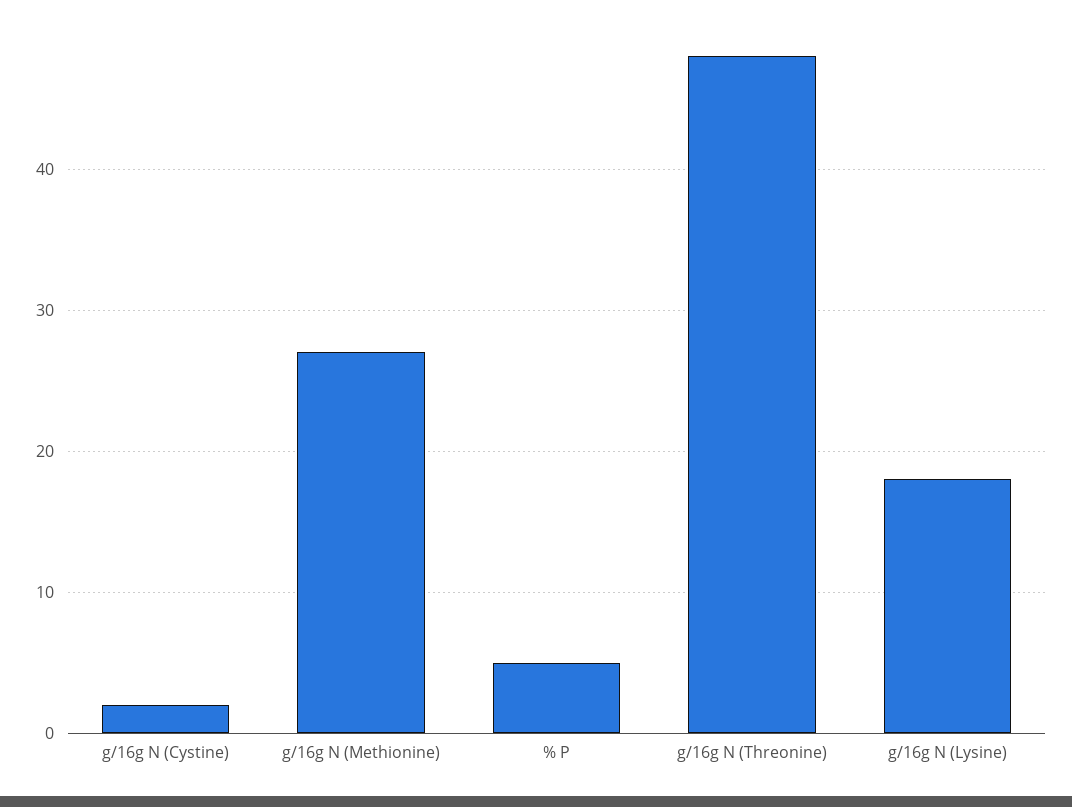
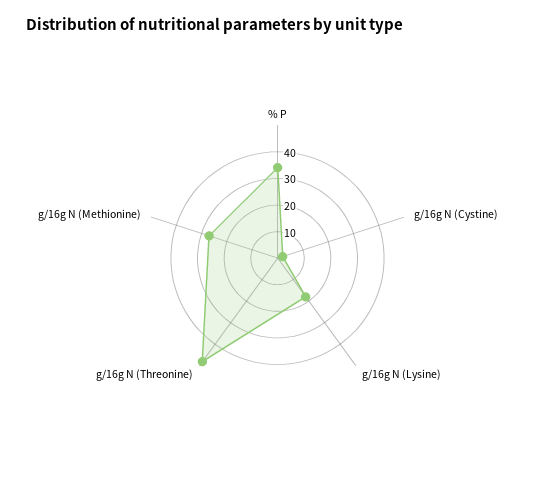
% P: 5 -> 35

